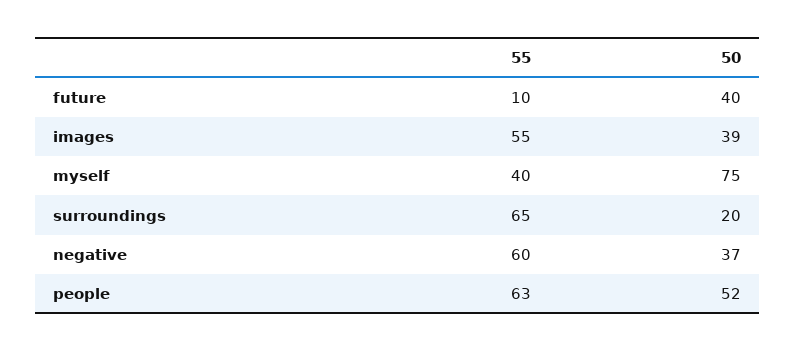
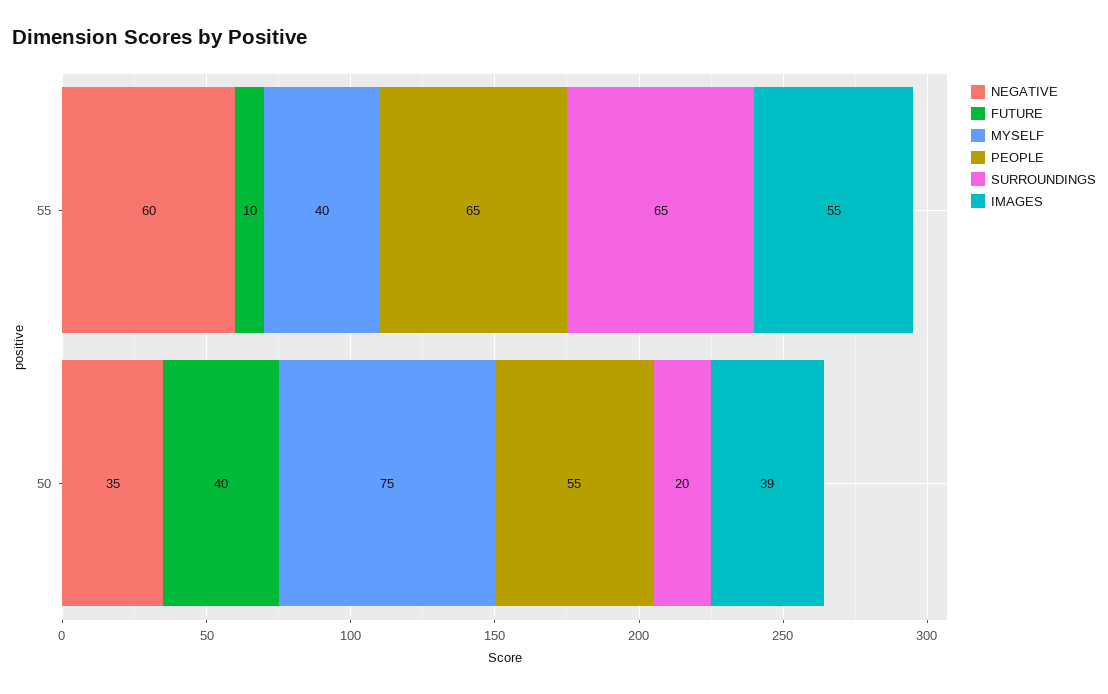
negative, 50: 37 -> 35
people, 55: 63 -> 65
people, 50: 52 -> 55

